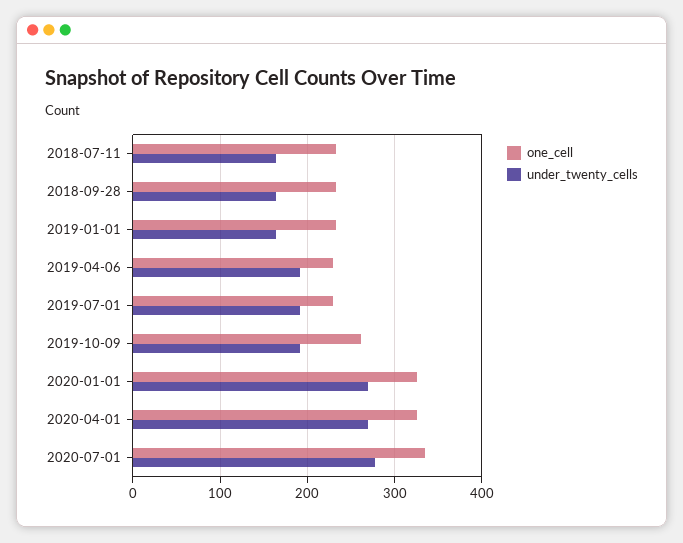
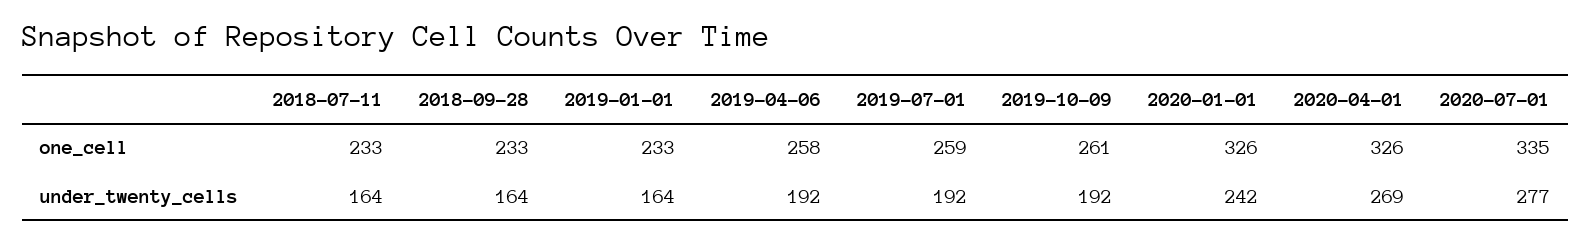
one_cell, 2019-04-06: 230 -> 258
one_cell, 2019-07-01: 230 -> 259
under_twenty_cells, 2020-01-01: 270 -> 242

